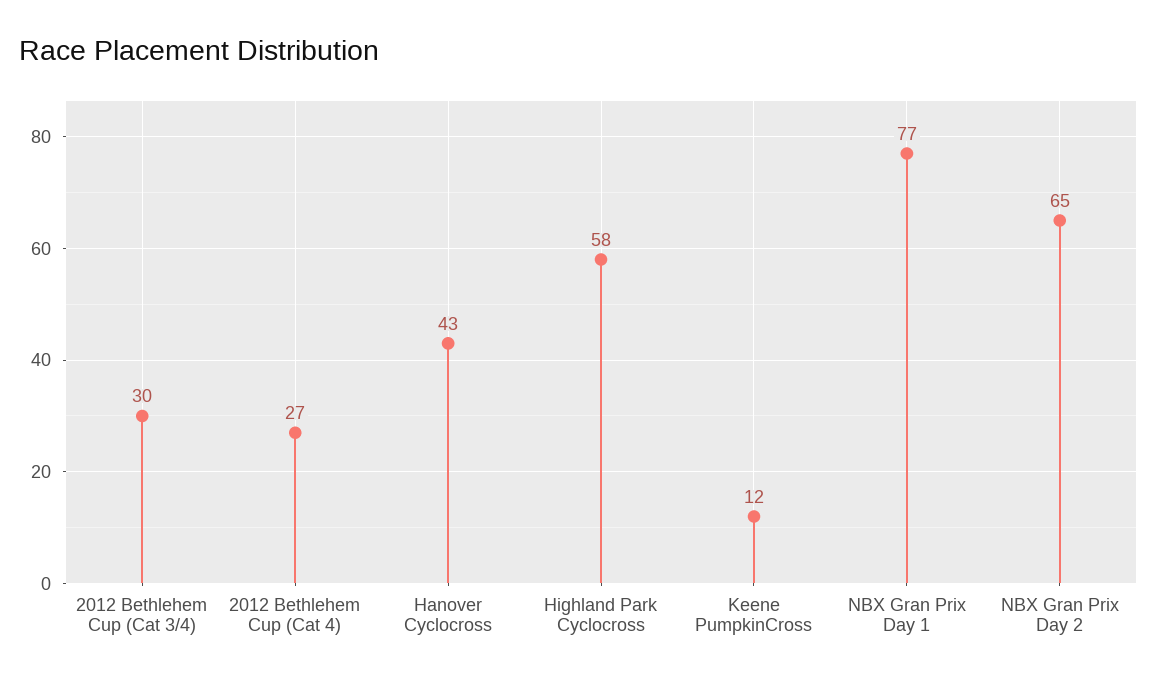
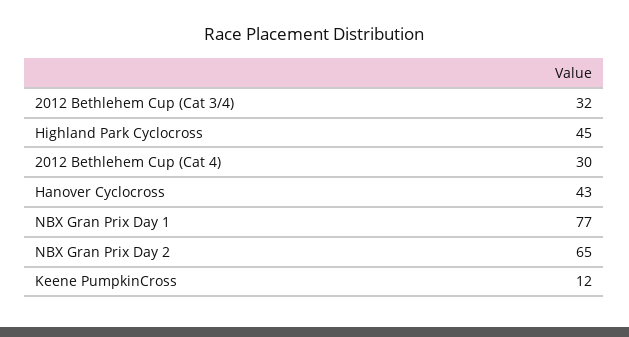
2012 Bethlehem Cup (Cat 3/4): 30 -> 32
2012 Bethlehem Cup (Cat 4): 27 -> 30
Highland Park Cyclocross: 58 -> 45

